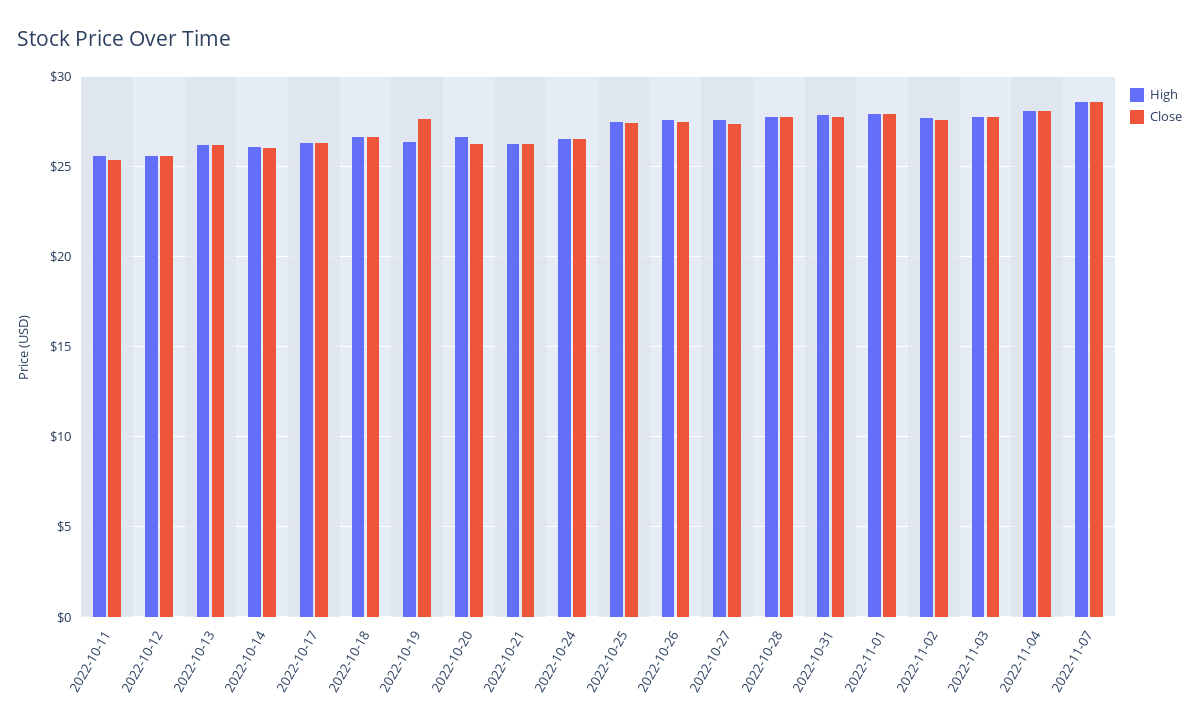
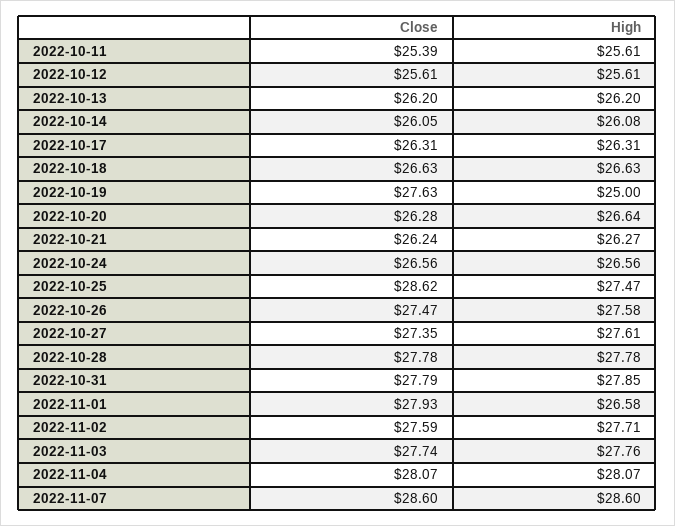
High, 2022-10-19: 26.5 -> 25
Close, 2022-10-25: 27.5 -> 28.62
High, 2022-11-01: 28 -> 26.58

